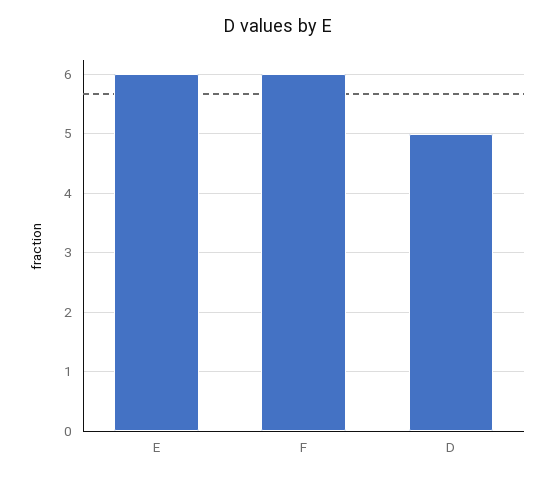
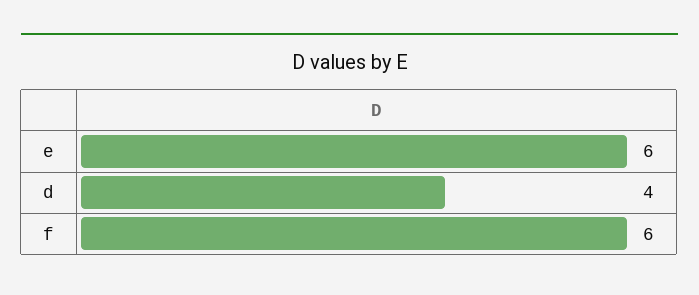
D: 5 -> 4

